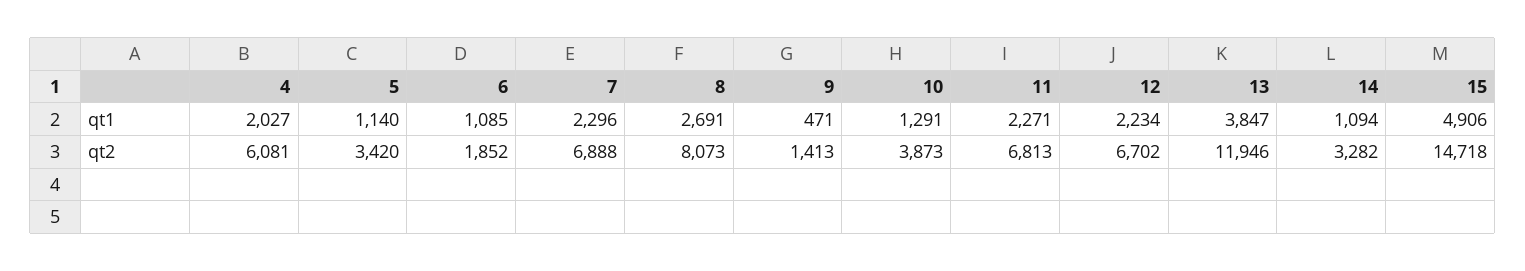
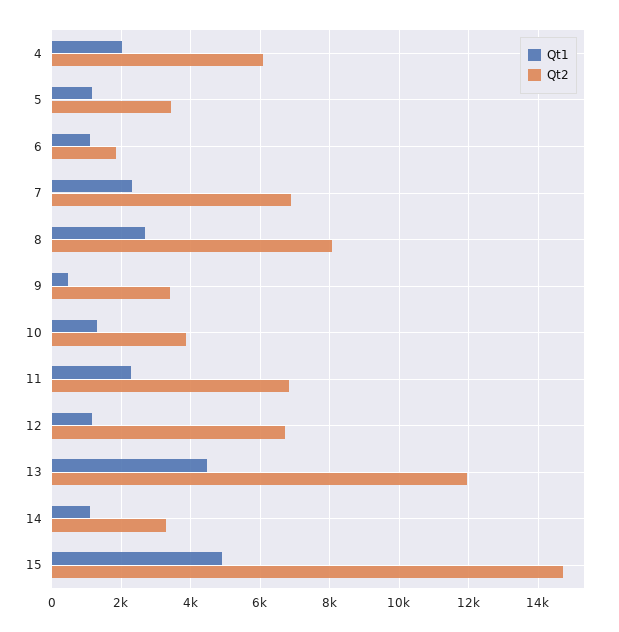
qt1, 12: 2234 -> 1200
qt1, 13: 3847 -> 4400
qt2, 9: 1413 -> 3400

